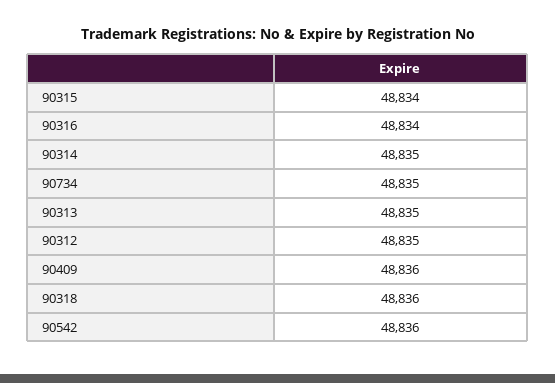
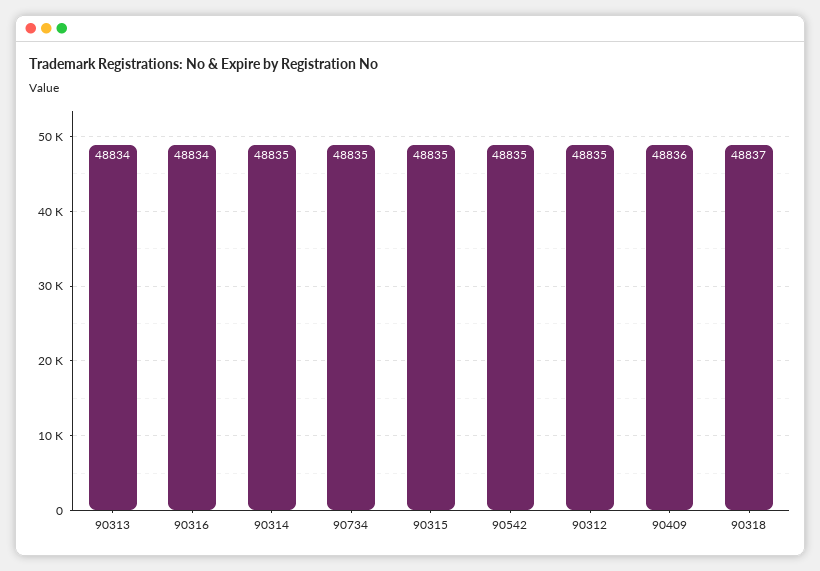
90315: 48834 -> 48835
90313: 48835 -> 48834
90318: 48836 -> 48837
90542: 48836 -> 48835

